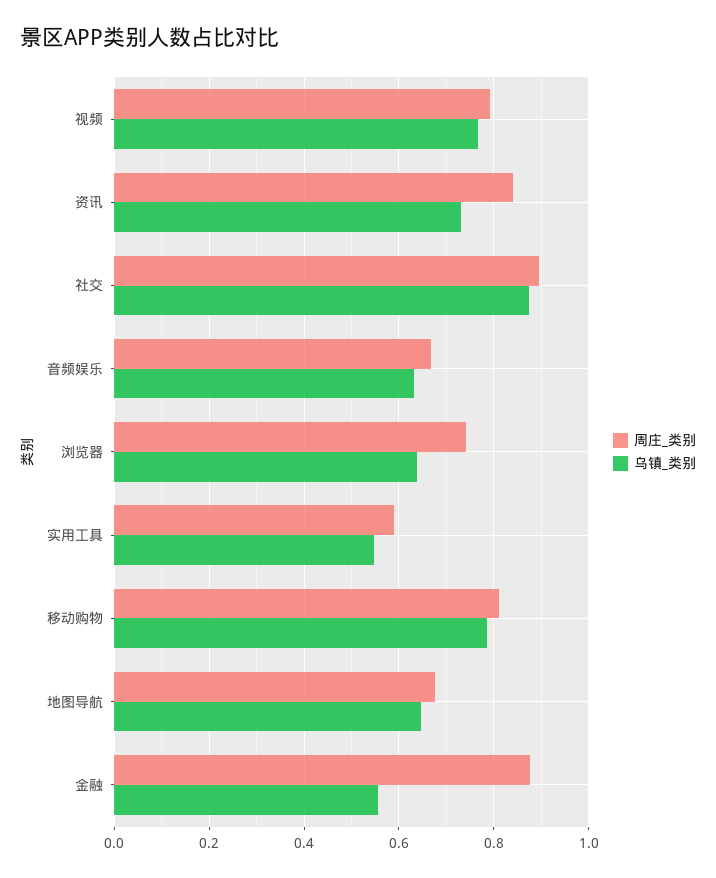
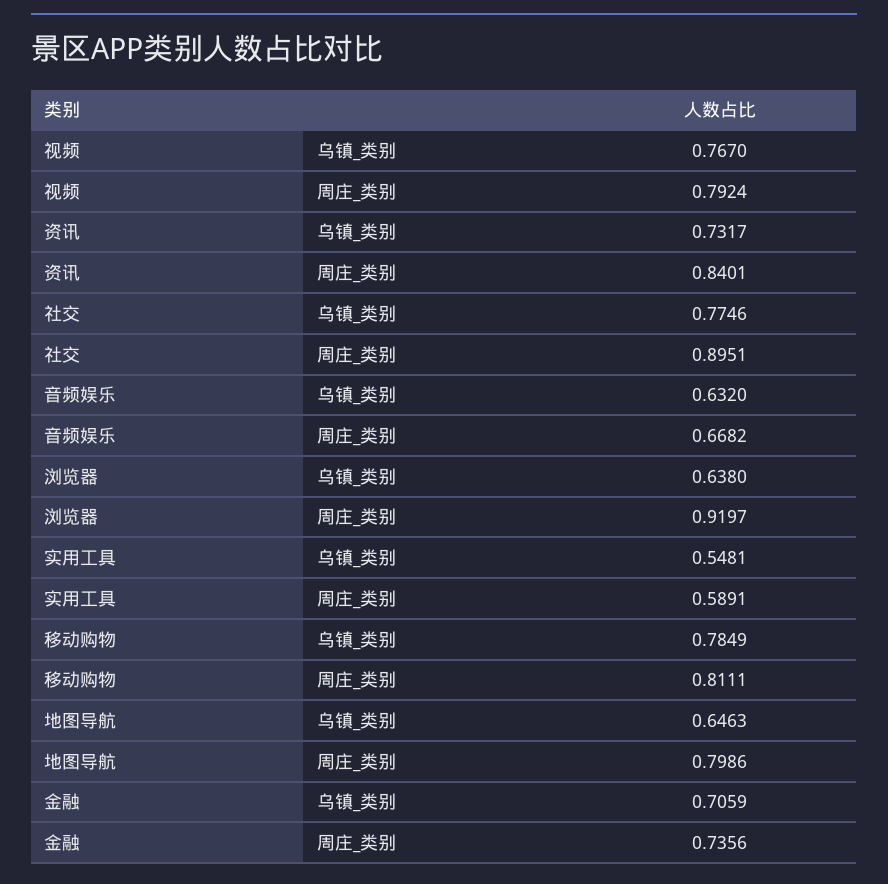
乌镇_类别, 社交: 0.88 -> 0.7746
周庄_类别, 浏览器: 0.74 -> 0.9197
周庄_类别, 地图导航: 0.68 -> 0.7986
周庄_类别, 金融: 0.88 -> 0.7356
乌镇_类别, 金融: 0.56 -> 0.7059

